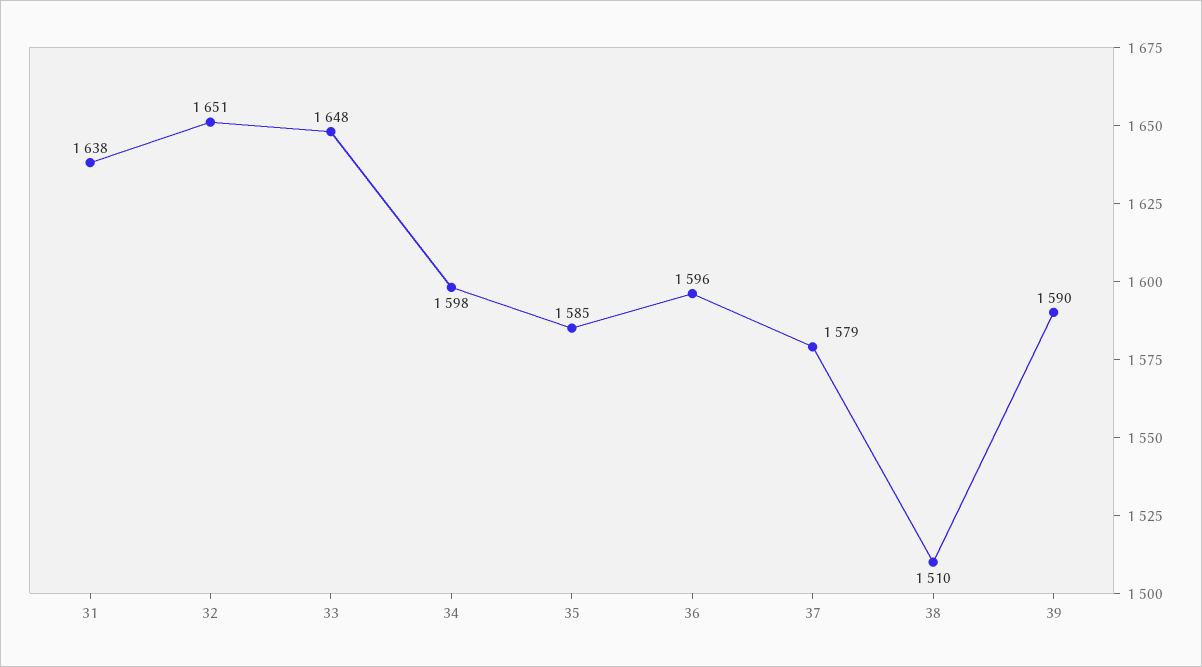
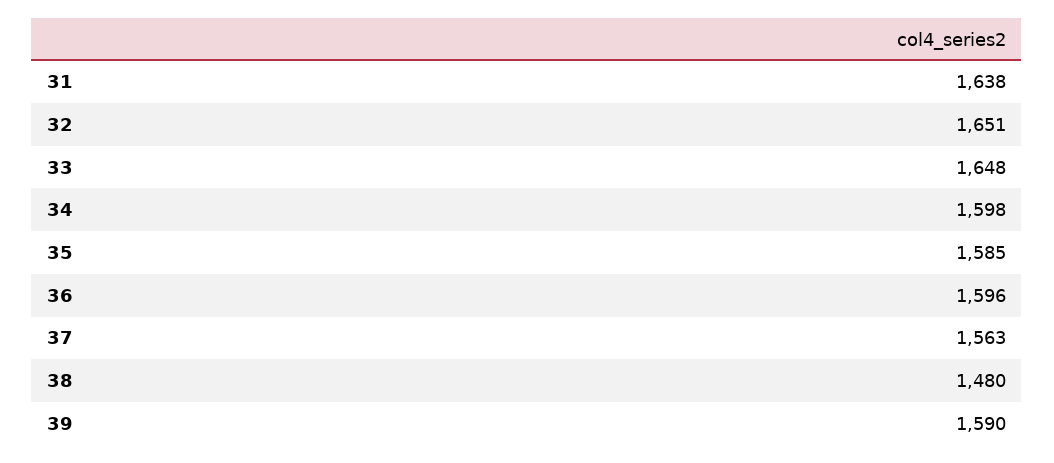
37: 1579 -> 1563
38: 1510 -> 1480

